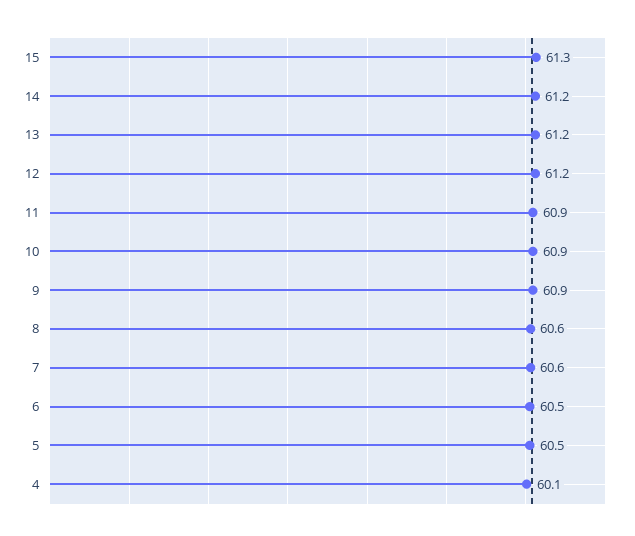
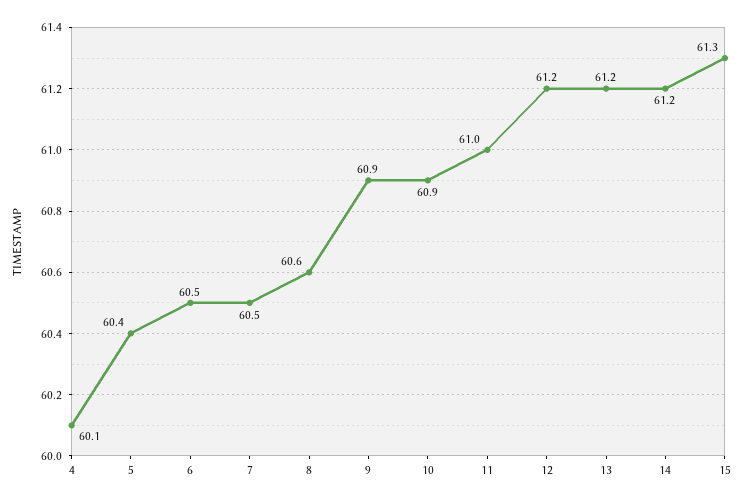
11: 60.9 -> 61
7: 60.6 -> 60.5
5: 60.5 -> 60.4

